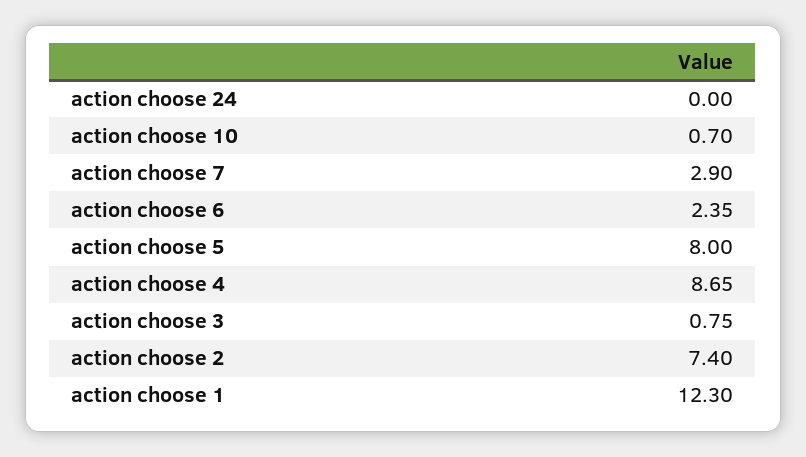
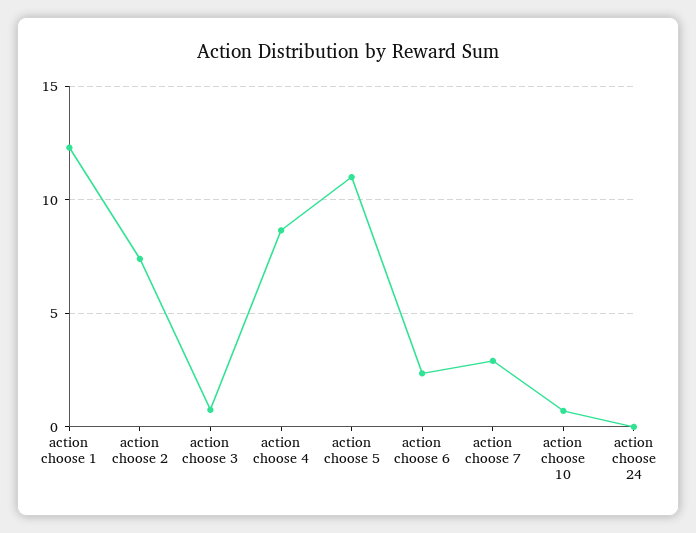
action choose 5: 8 -> 11

